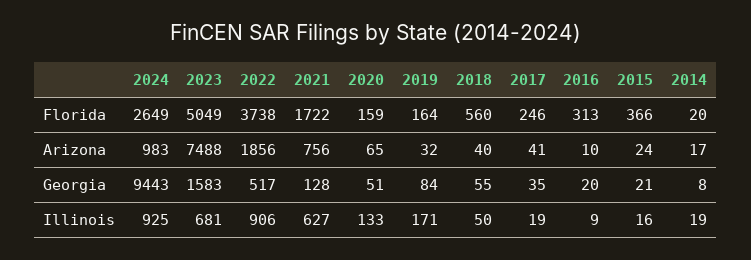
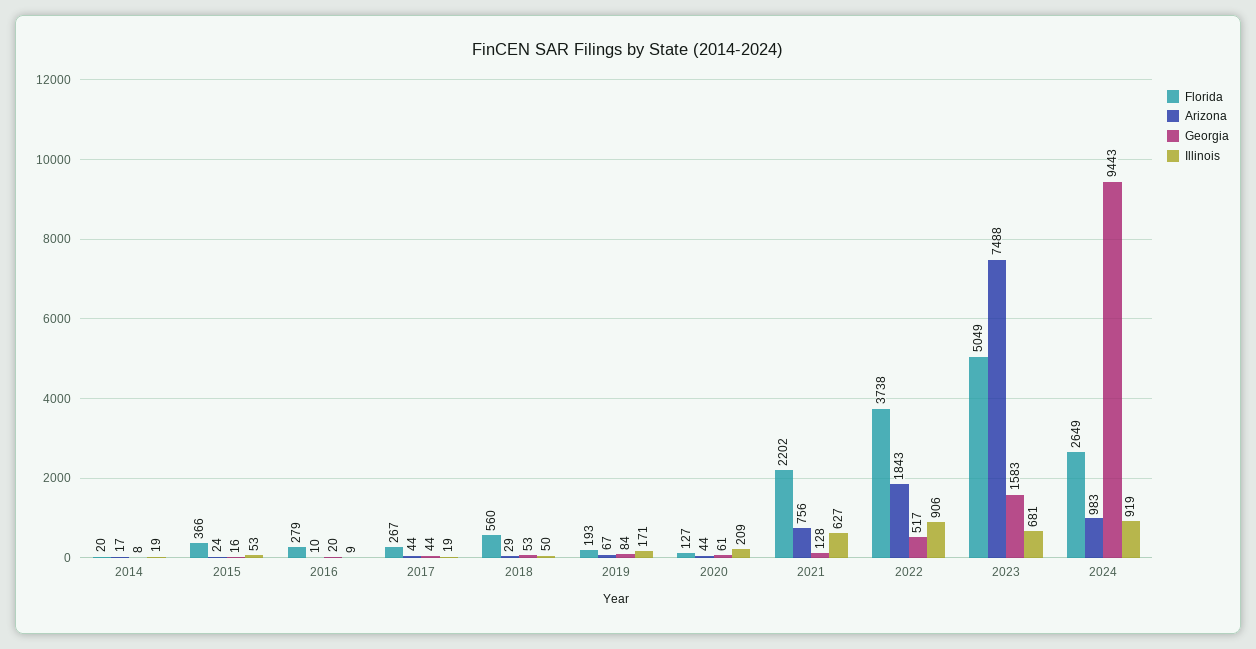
Florida, 2021: 1722 -> 2202
Florida, 2020: 159 -> 127
Florida, 2019: 164 -> 193
Florida, 2017: 246 -> 267
Florida, 2016: 313 -> 279
Arizona, 2022: 1856 -> 1843
Arizona, 2020: 65 -> 44
Arizona, 2019: 32 -> 67
Arizona, 2018: 40 -> 29
Arizona, 2017: 41 -> 44
Georgia, 2020: 51 -> 61
Georgia, 2018: 55 -> 53
Georgia, 2017: 35 -> 44
Georgia, 2015: 21 -> 16
Illinois, 2024: 925 -> 919
Illinois, 2020: 133 -> 209
Illinois, 2015: 16 -> 53

